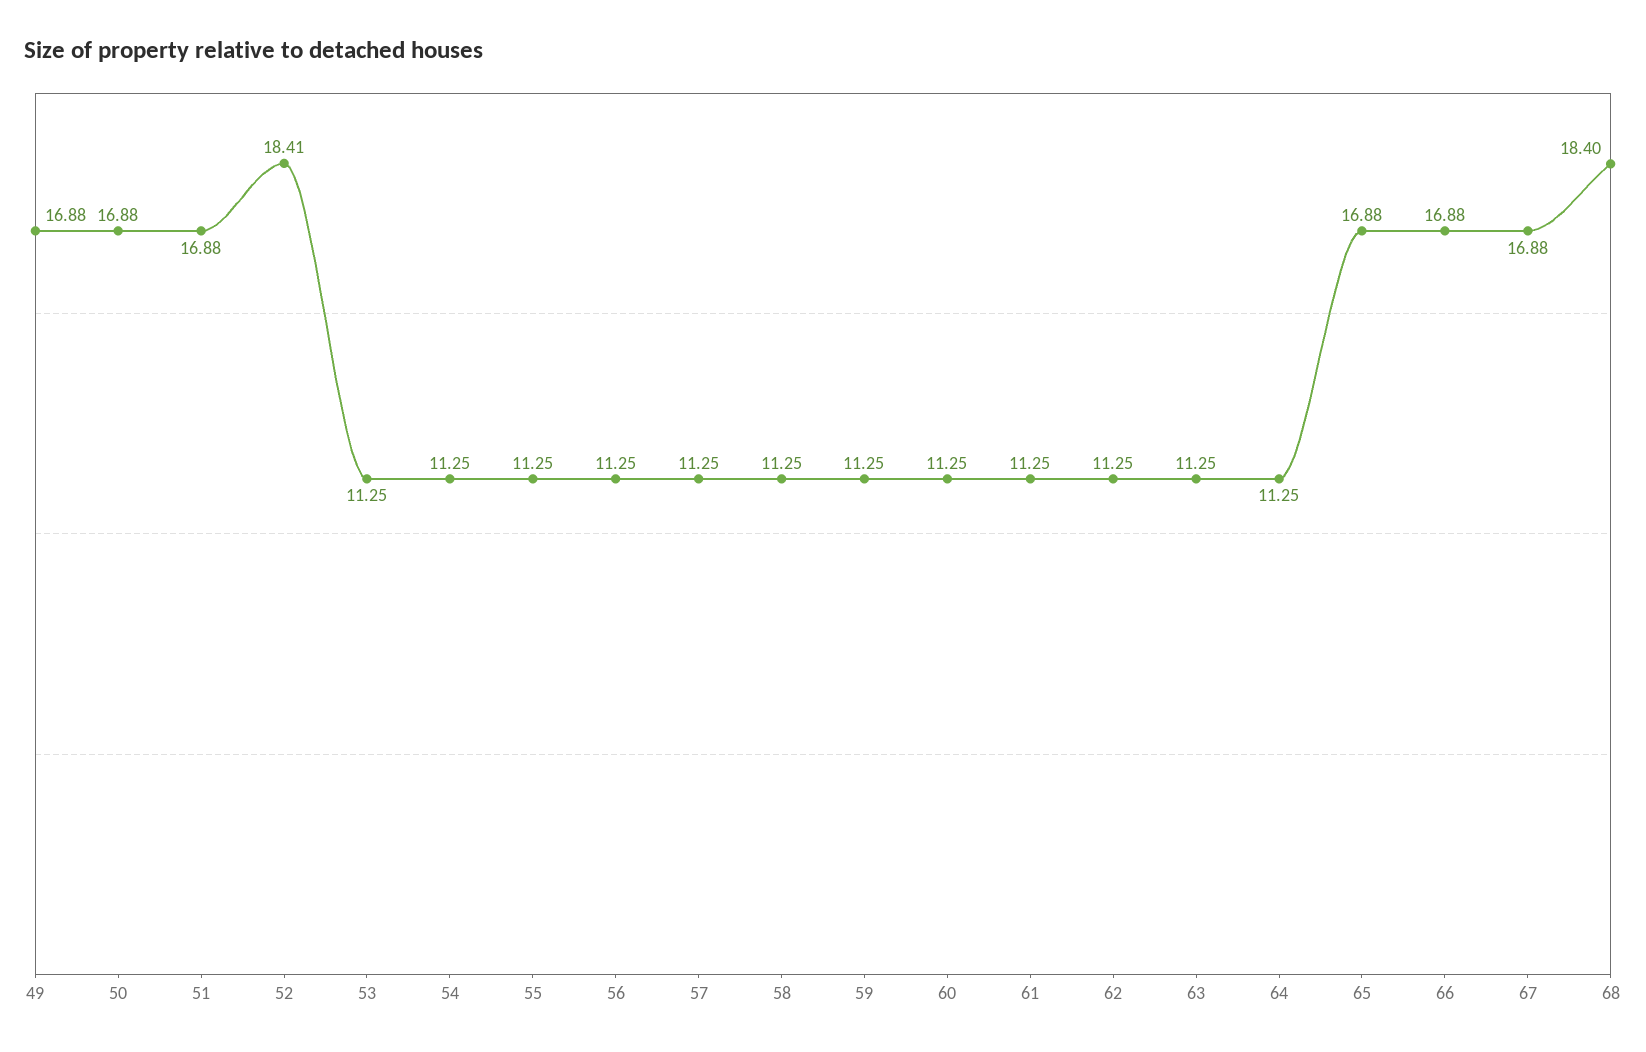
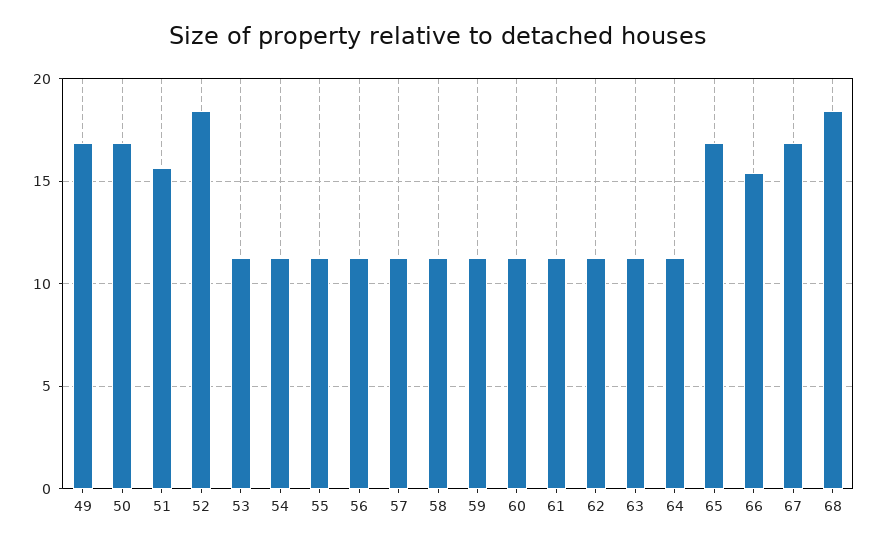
51: 16.88 -> 15.5
66: 16.88 -> 15.5

